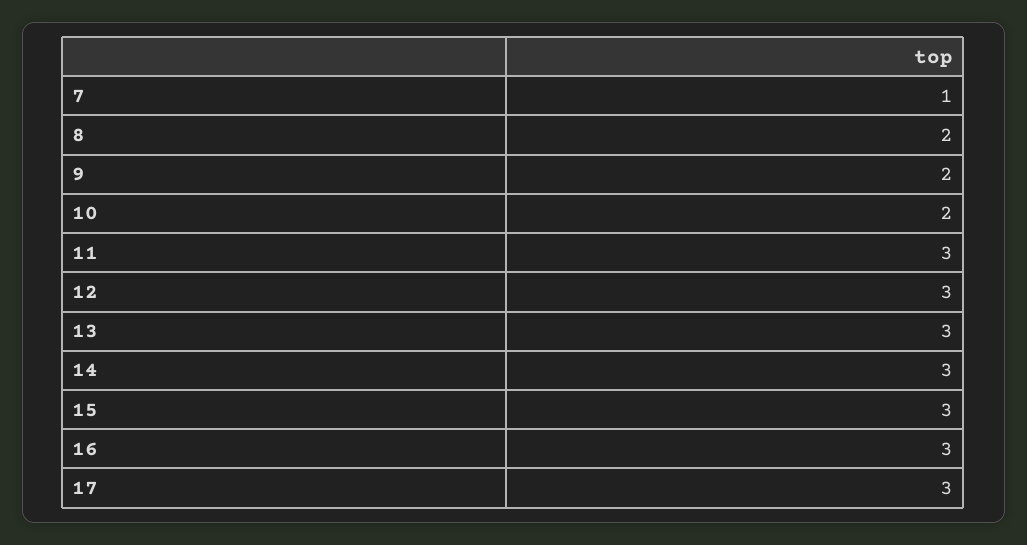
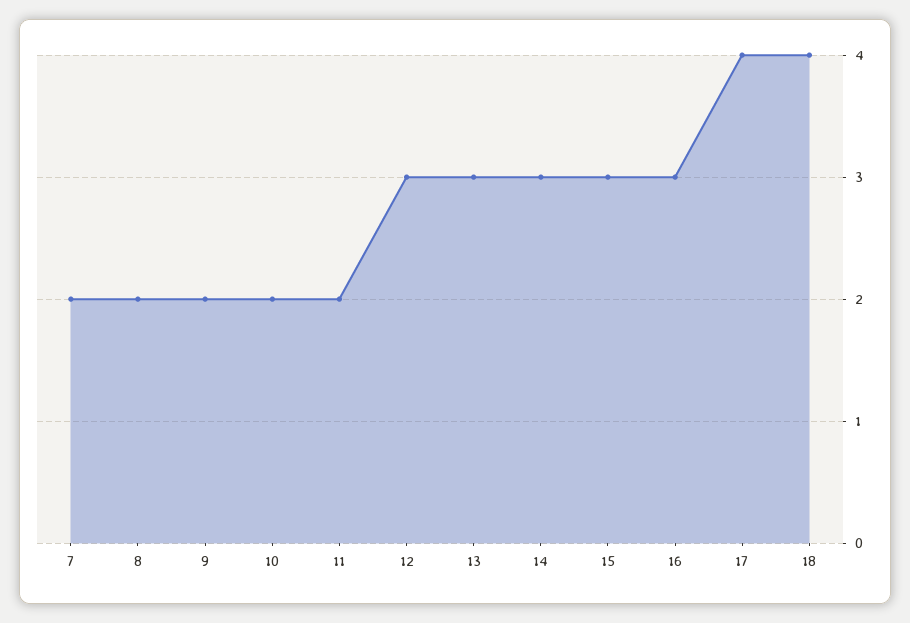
7: 1 -> 2
11: 3 -> 2
17: 3 -> 4
18: none -> 4

